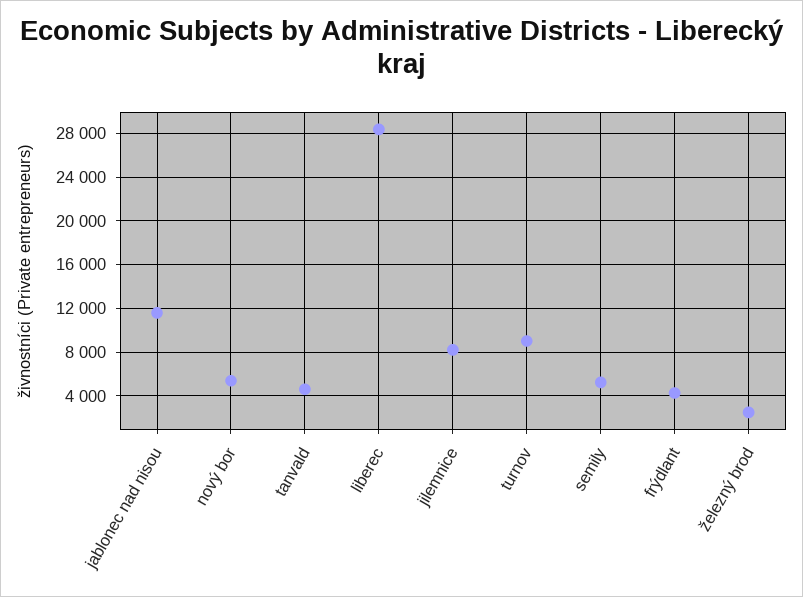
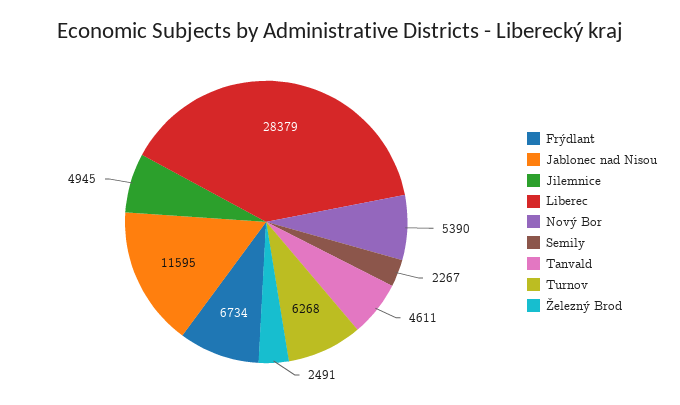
jilemnice: 8000 -> 4945
turnov: 9000 -> 6268
semily: 5000 -> 2267
frýdlant: 4000 -> 6734

